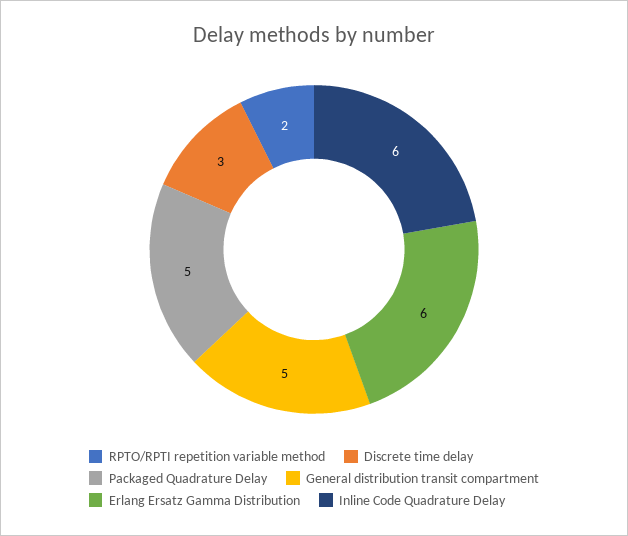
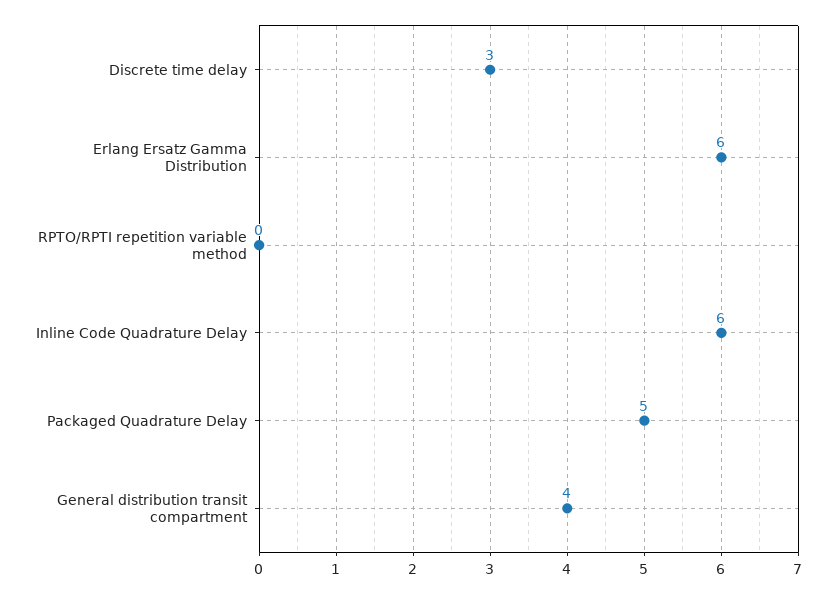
RPTO/RPTI repetition variable method: 2 -> 0
General distribution transit compartment: 5 -> 4

